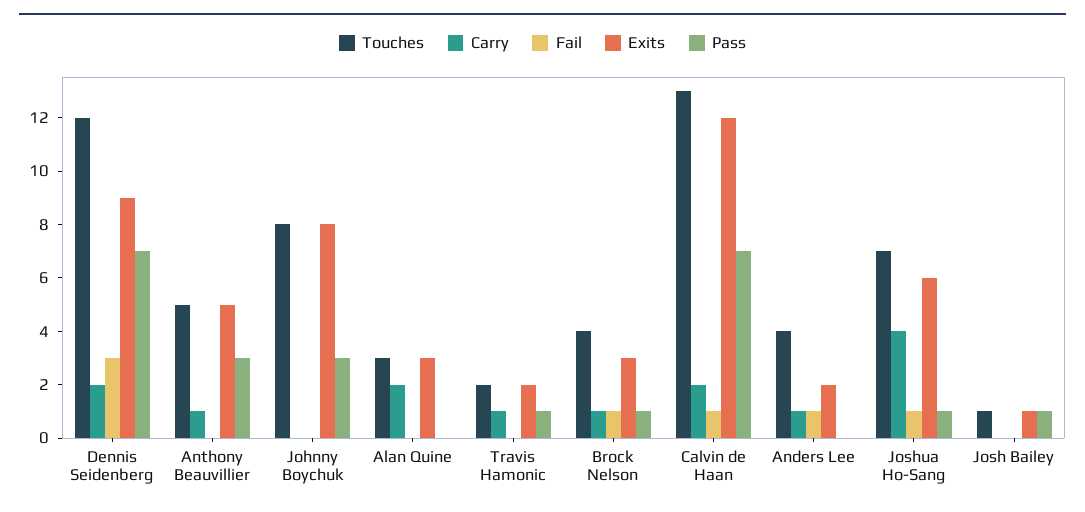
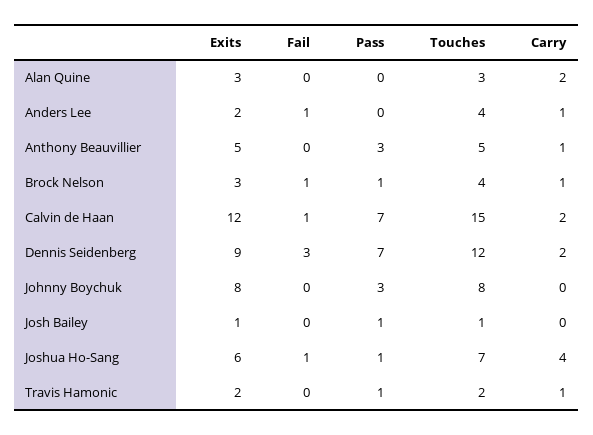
Touches, Calvin de Haan: 13 -> 15

